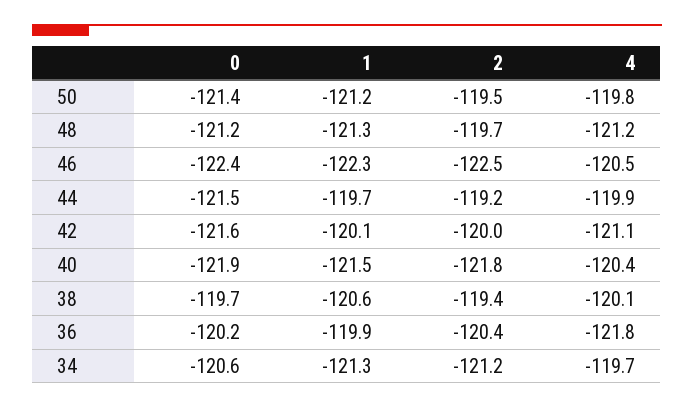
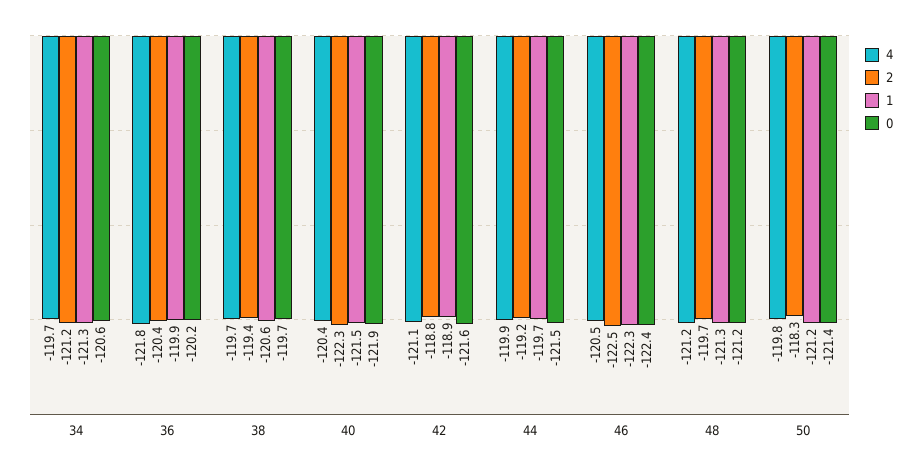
2, 50: -119.5 -> -118.3
1, 42: -120.1 -> -118.9
2, 42: -120 -> -118.8
2, 40: -121.8 -> -122.3
4, 38: -120.1 -> -119.7

